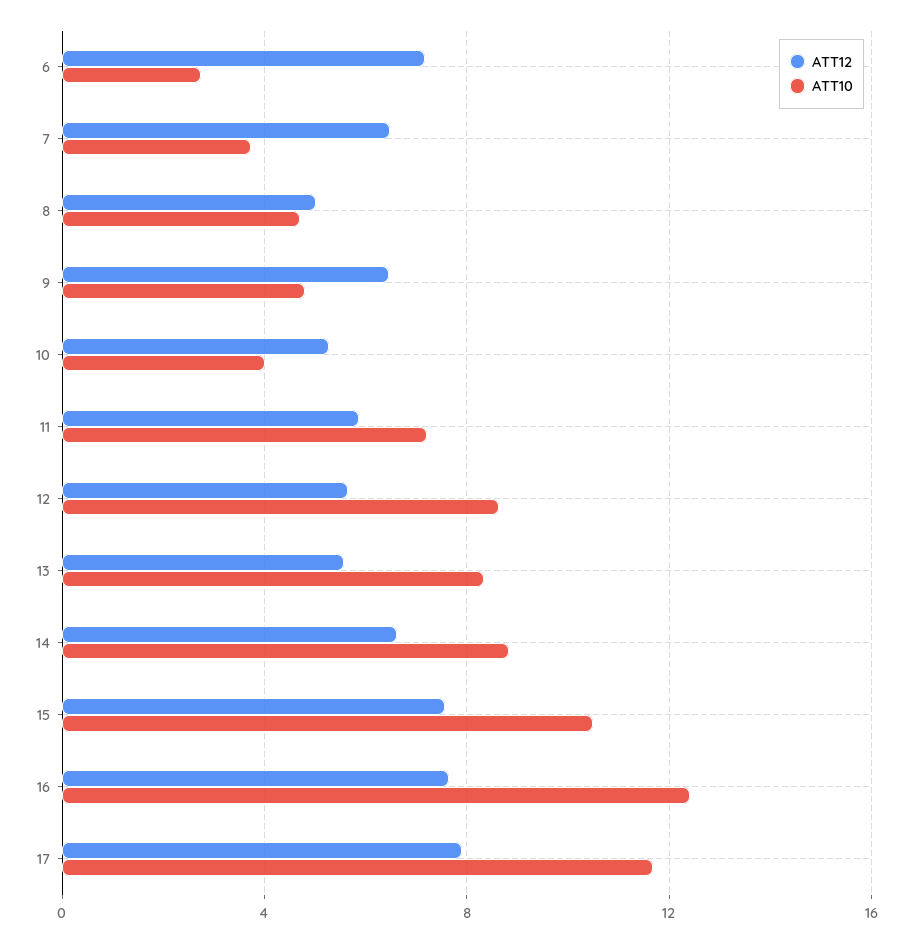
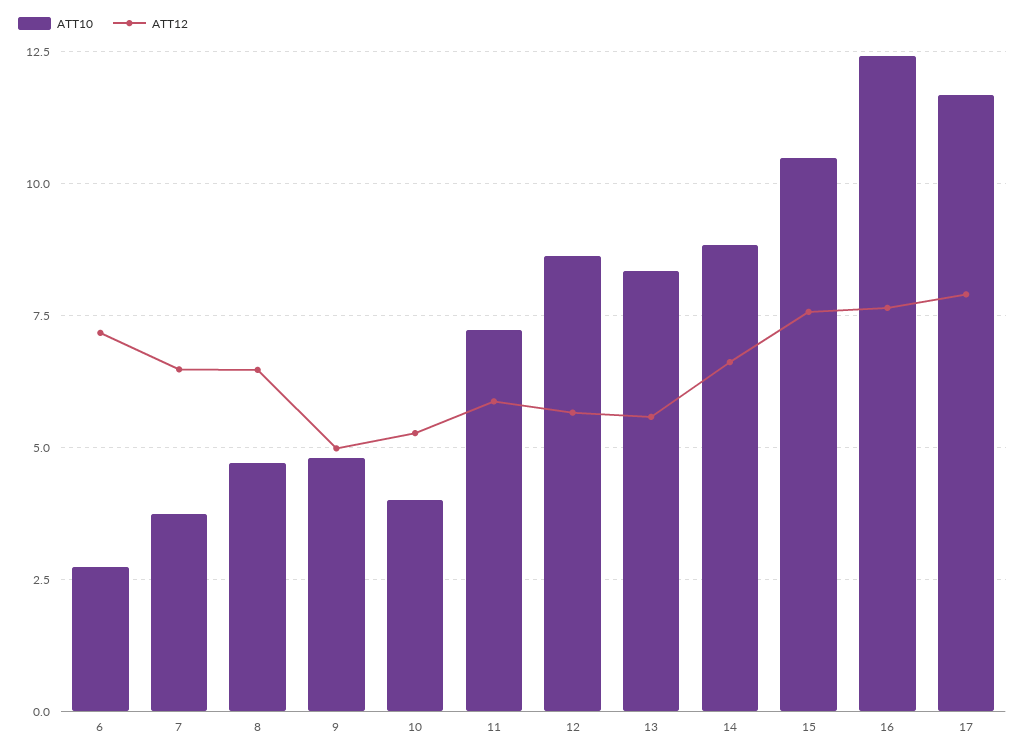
ATT12, 8: 5 -> 6.5
ATT12, 9: 6.5 -> 5

